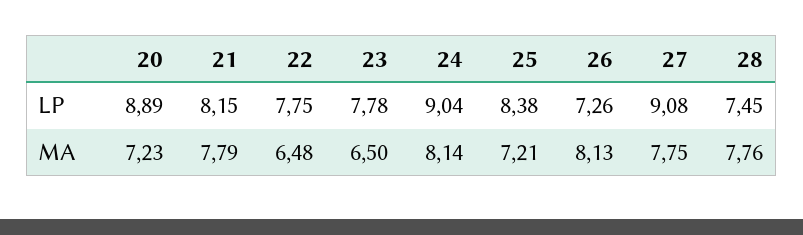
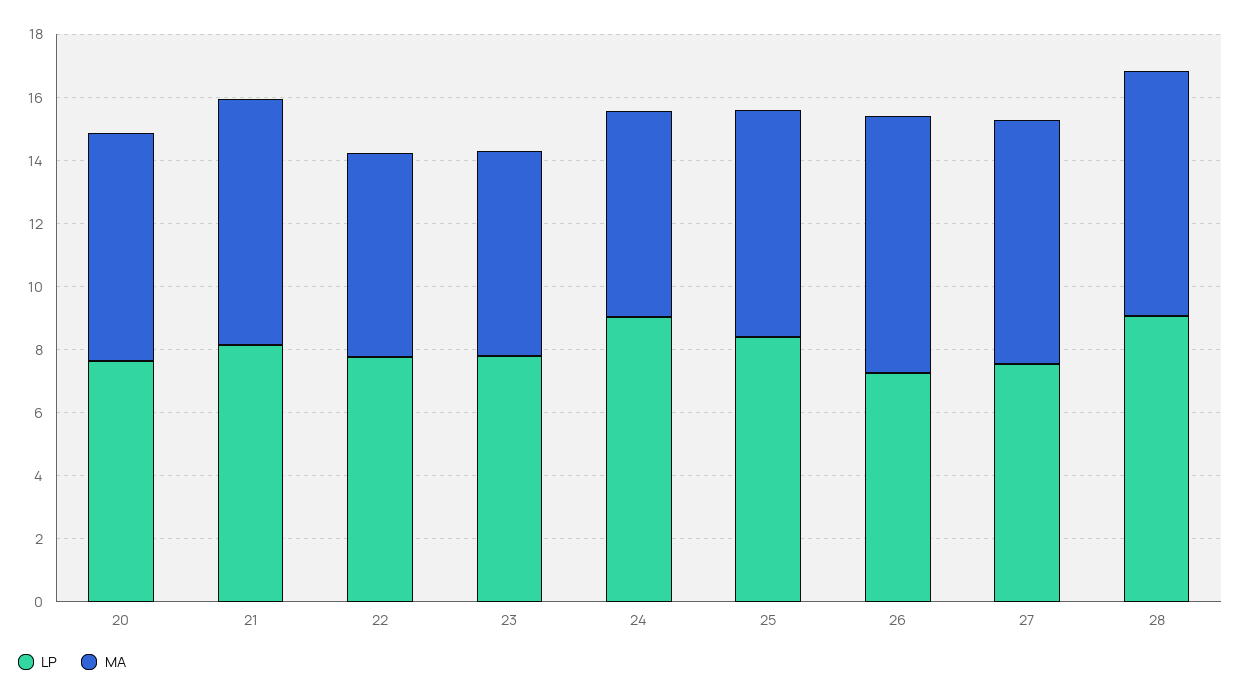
LP, 20: 8.89 -> 7.5
LP, 27: 9.08 -> 7.5
LP, 28: 7.45 -> 9
MA, 24: 8.14 -> 6.5

